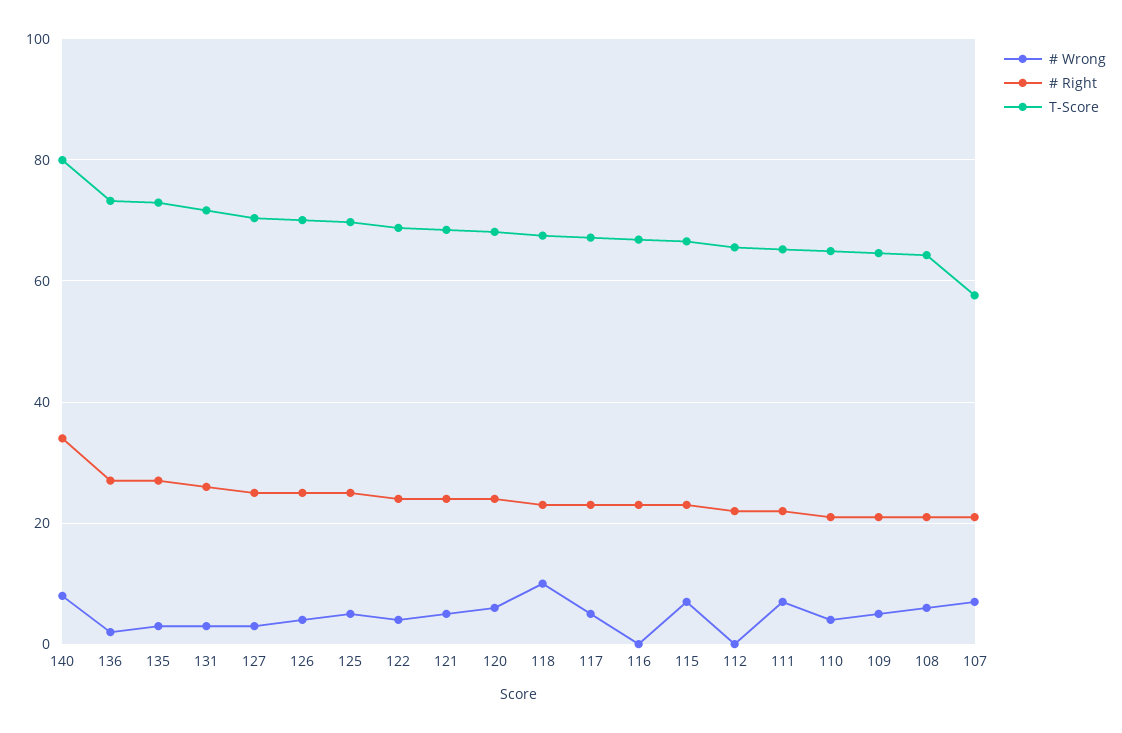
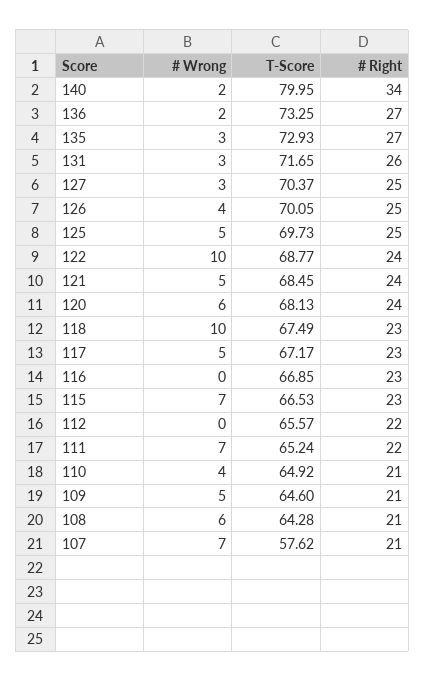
# Wrong, 140: 8 -> 2
# Wrong, 122: 4 -> 10

